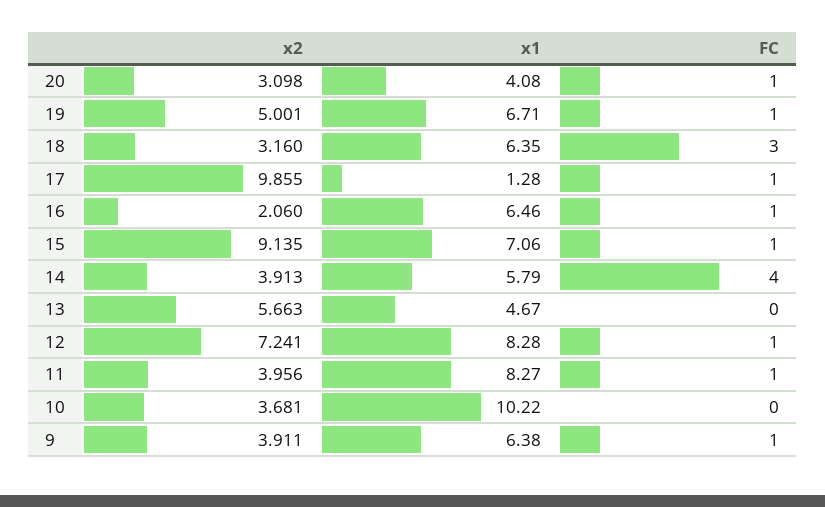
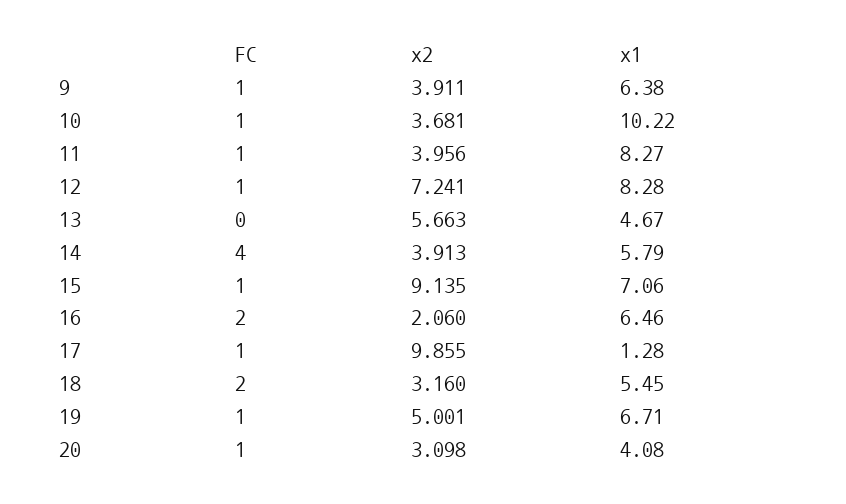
x1, 18: 6.35 -> 5.45
FC, 18: 3 -> 2
FC, 16: 1 -> 2
FC, 10: 0 -> 1

